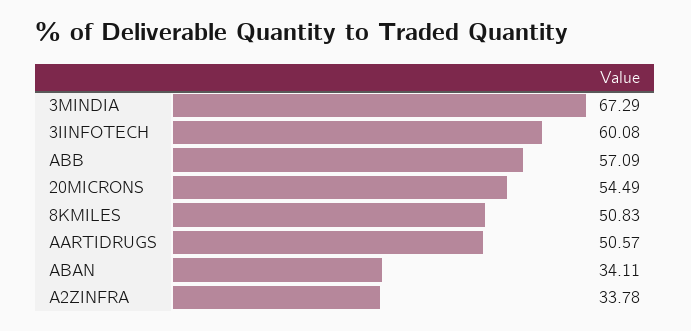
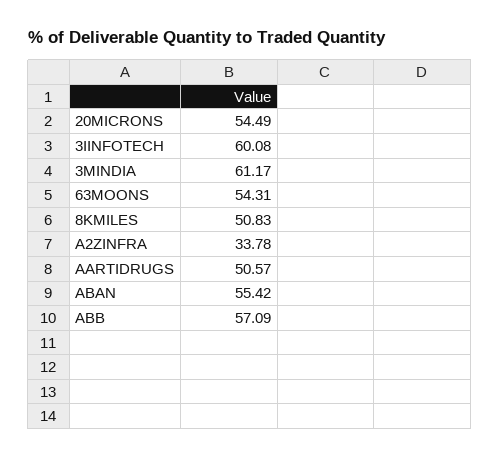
3MINDIA: 67.29 -> 61.17
ABAN: 34.11 -> 55.42
63MOONS: none -> 54.31

